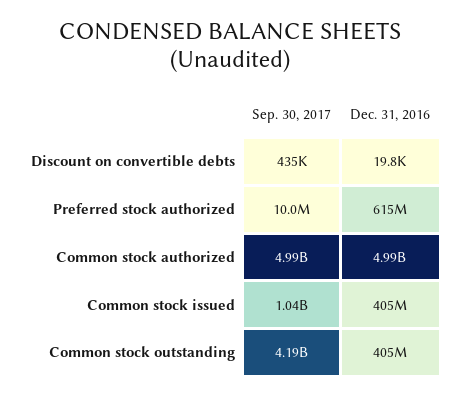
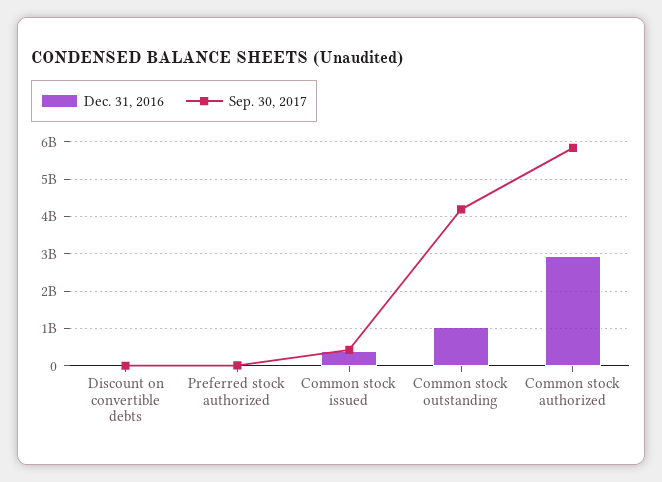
Dec. 31, 2016, Preferred stock authorized: 615000000 -> 0
Sep. 30, 2017, Common stock authorized: 4990000000 -> 5800000000
Dec. 31, 2016, Common stock authorized: 4990000000 -> 3000000000
Sep. 30, 2017, Common stock issued: 1040000000 -> 400000000
Dec. 31, 2016, Common stock outstanding: 405000000 -> 1000000000

